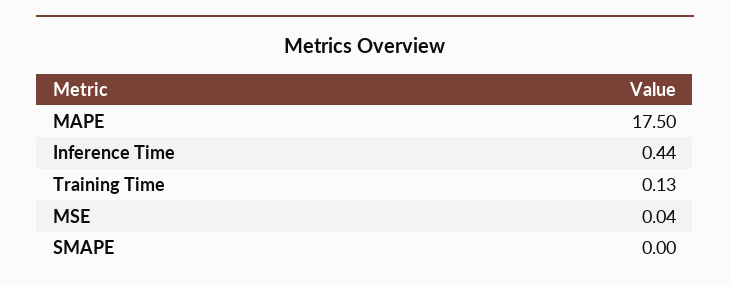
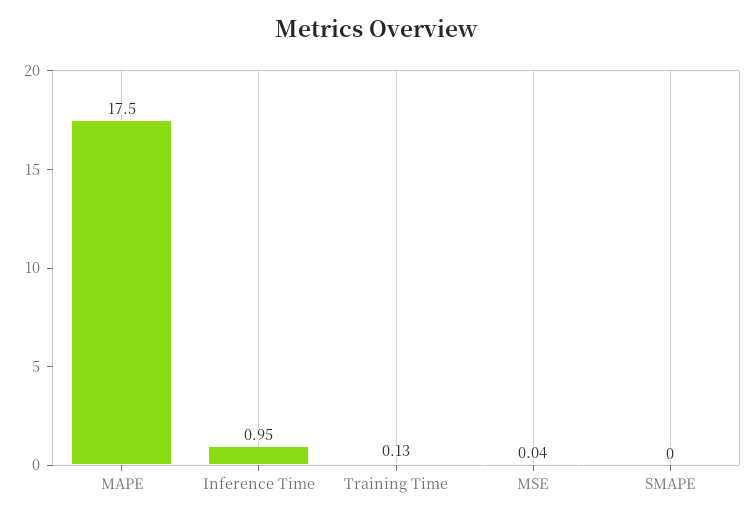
Inference Time: 0.44 -> 0.95

